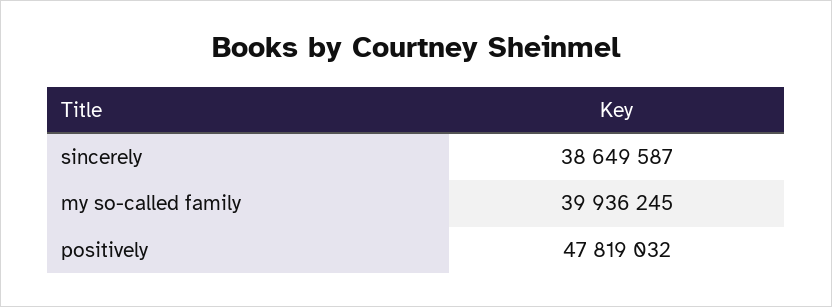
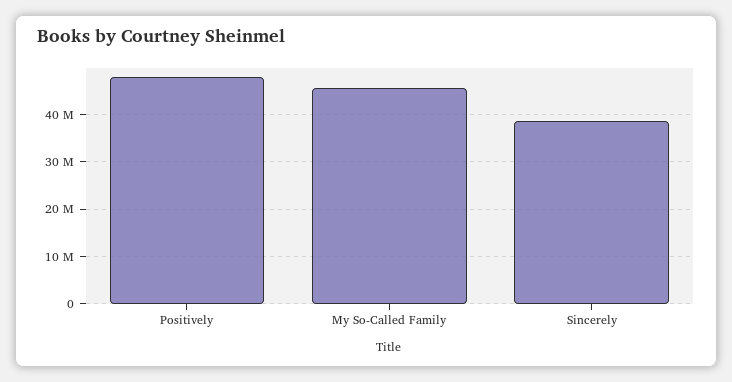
my so-called family: 39936245 -> 46000000

